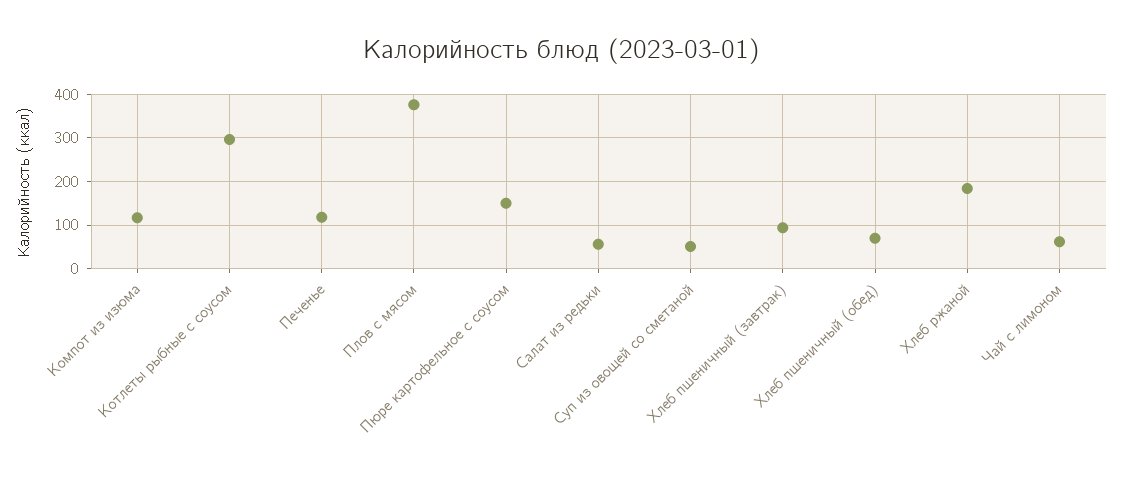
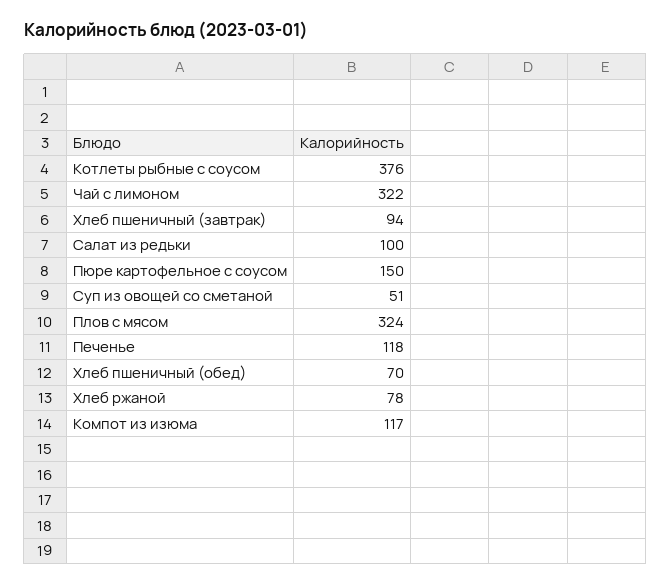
Котлеты рыбные с соусом: 300 -> 376
Плов с мясом: 380 -> 324
Салат из редьки: 60 -> 100
Хлеб ржаной: 180 -> 78
Чай с лимоном: 60 -> 322

